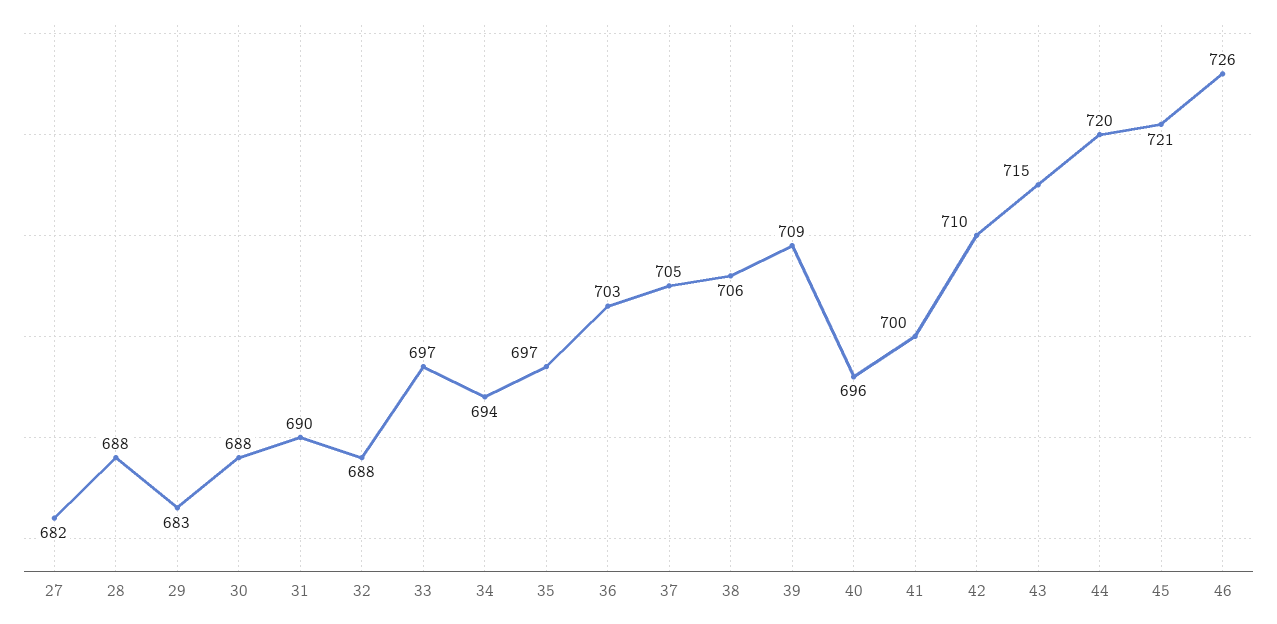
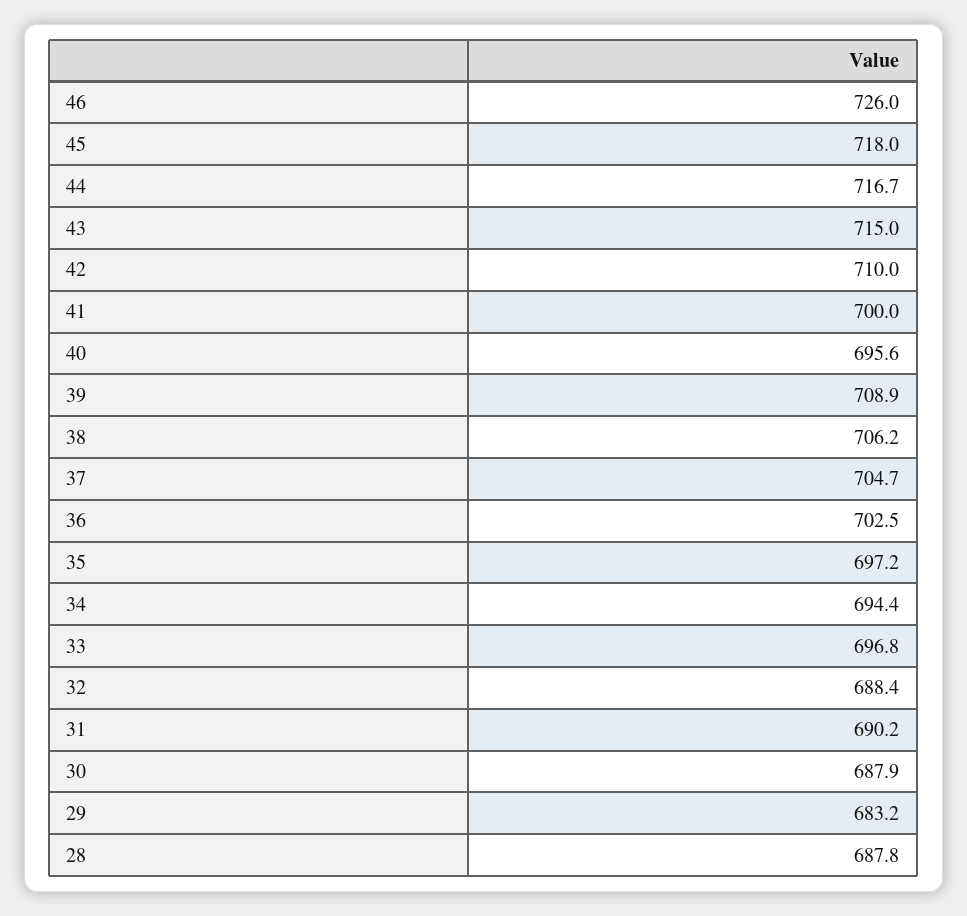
27: 682 -> none
44: 720 -> 716.7
45: 721 -> 718

